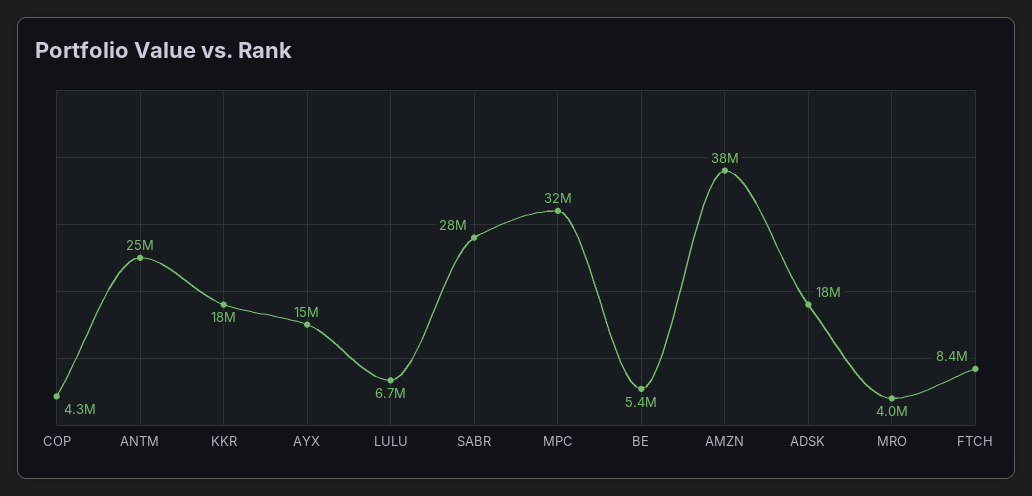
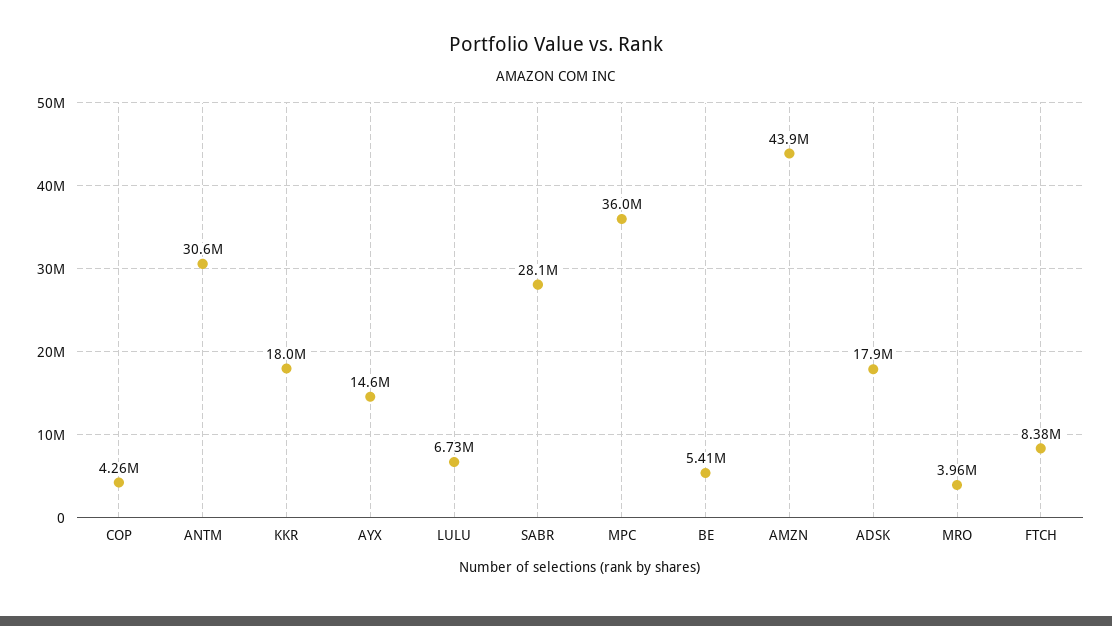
ANTM: 25000000 -> 30600000
MPC: 32000000 -> 36000000
AMZN: 38000000 -> 43900000

